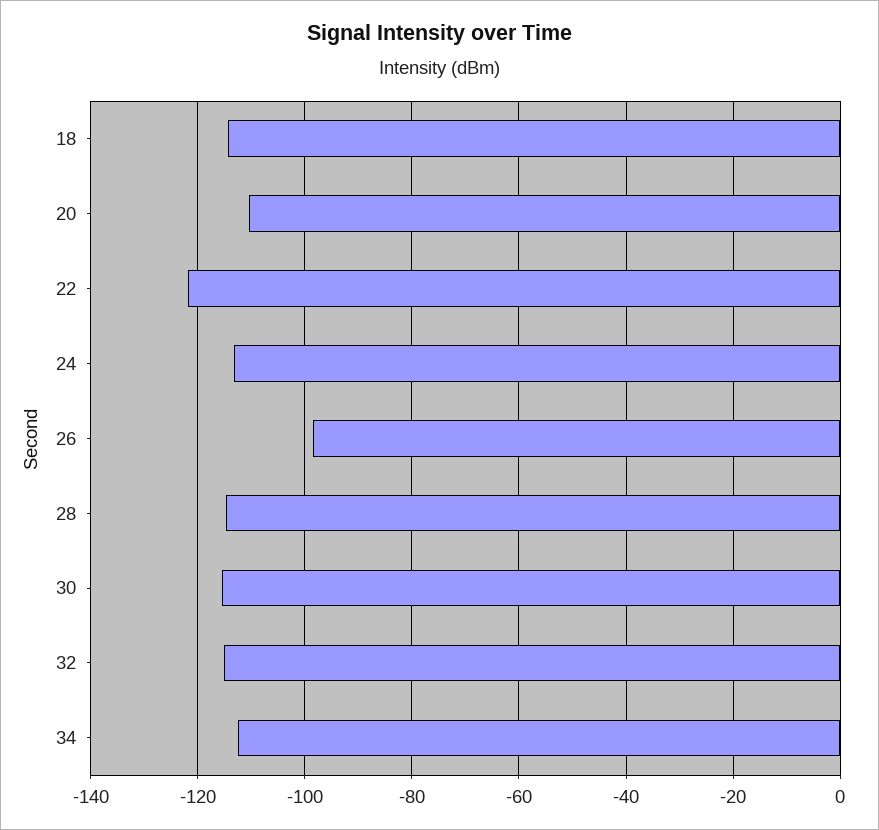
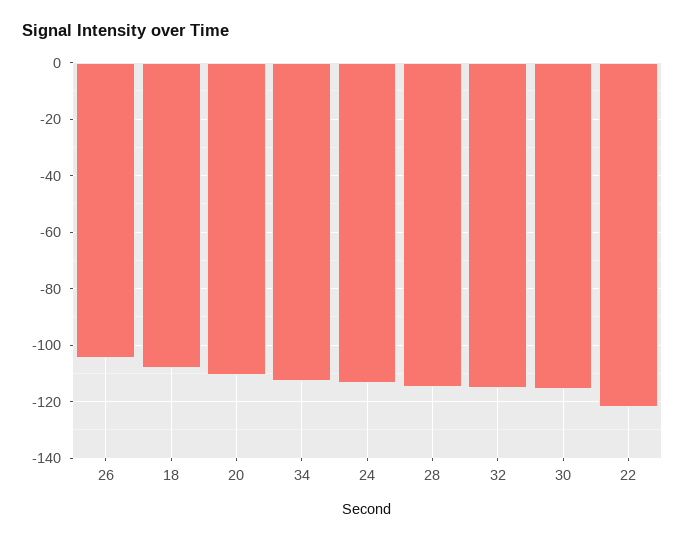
18: -114 -> -107.5
26: -98 -> -105

